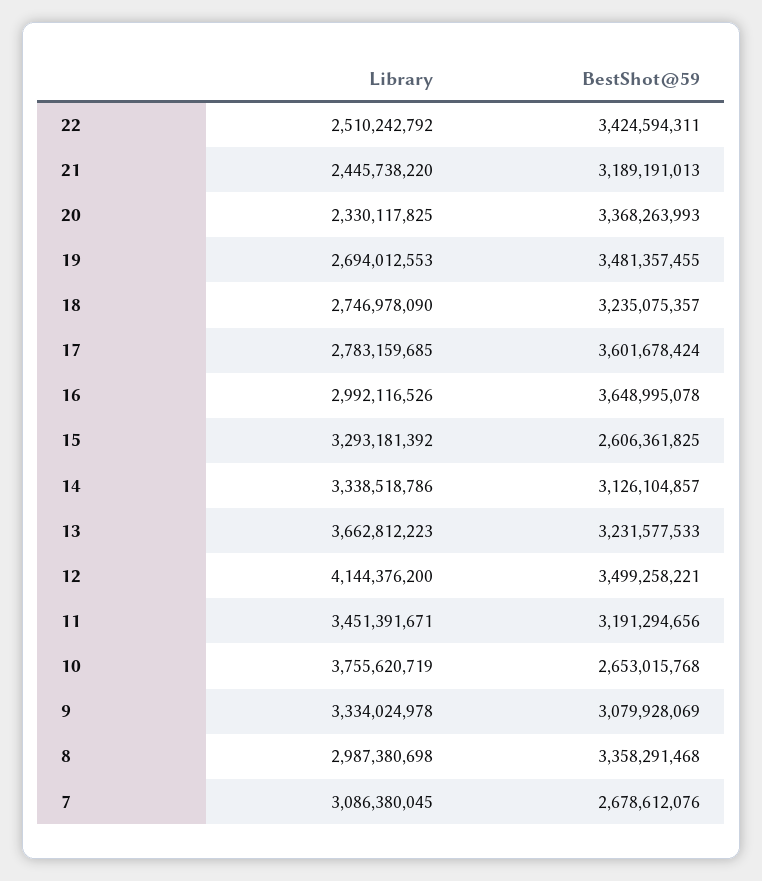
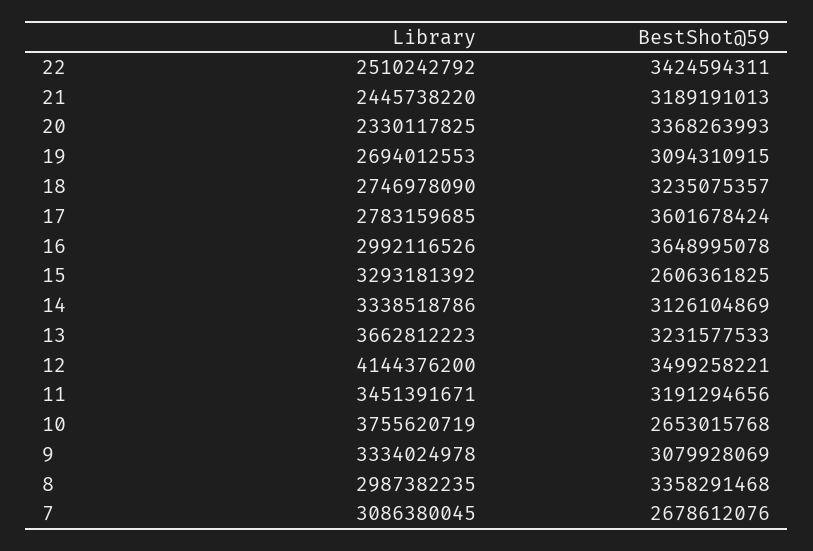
BestShot@59, 19: 3481357455 -> 3094310915
BestShot@59, 14: 3126104857 -> 3126104869
Library, 8: 2987380698 -> 2987382235

